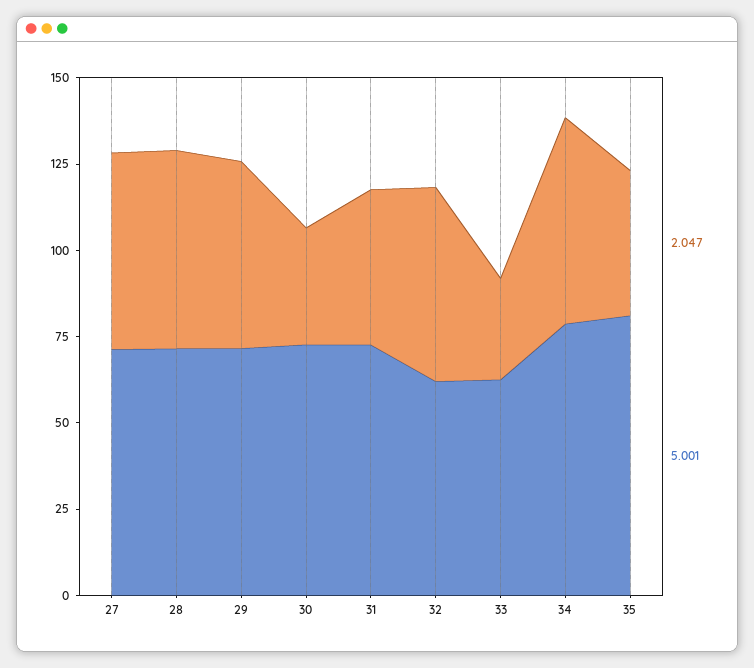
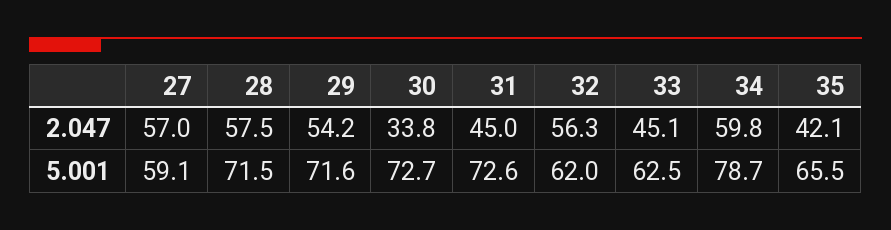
5.001, 27: 70 -> 59.1
2.047, 33: 30 -> 45.1
5.001, 35: 80 -> 65.5

